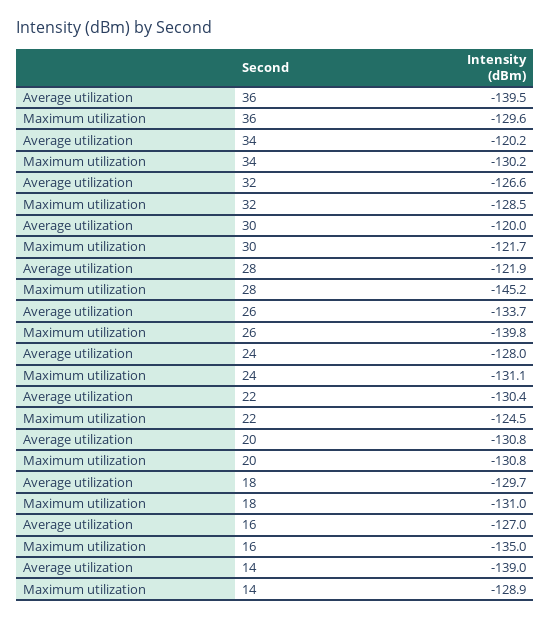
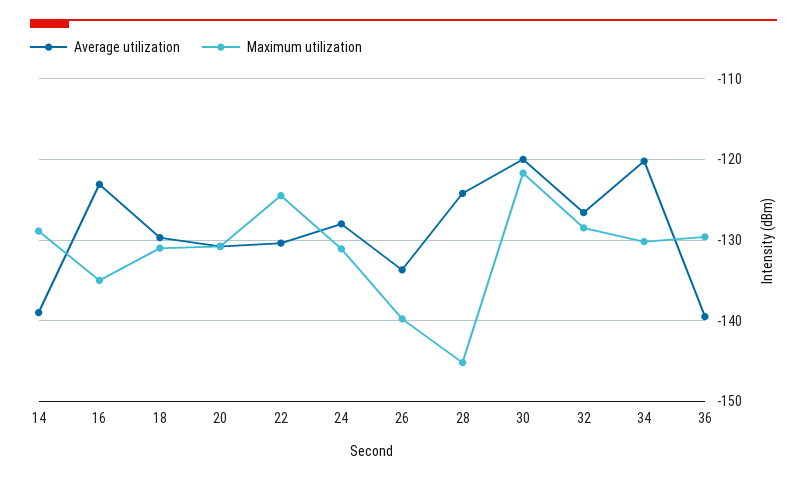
Average utilization, 28: -121.9 -> -124
Average utilization, 16: -127 -> -123

